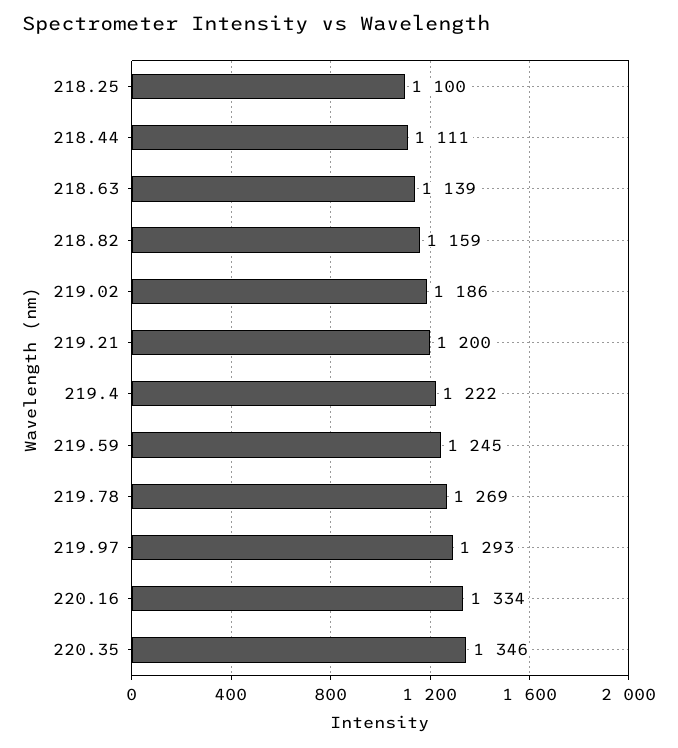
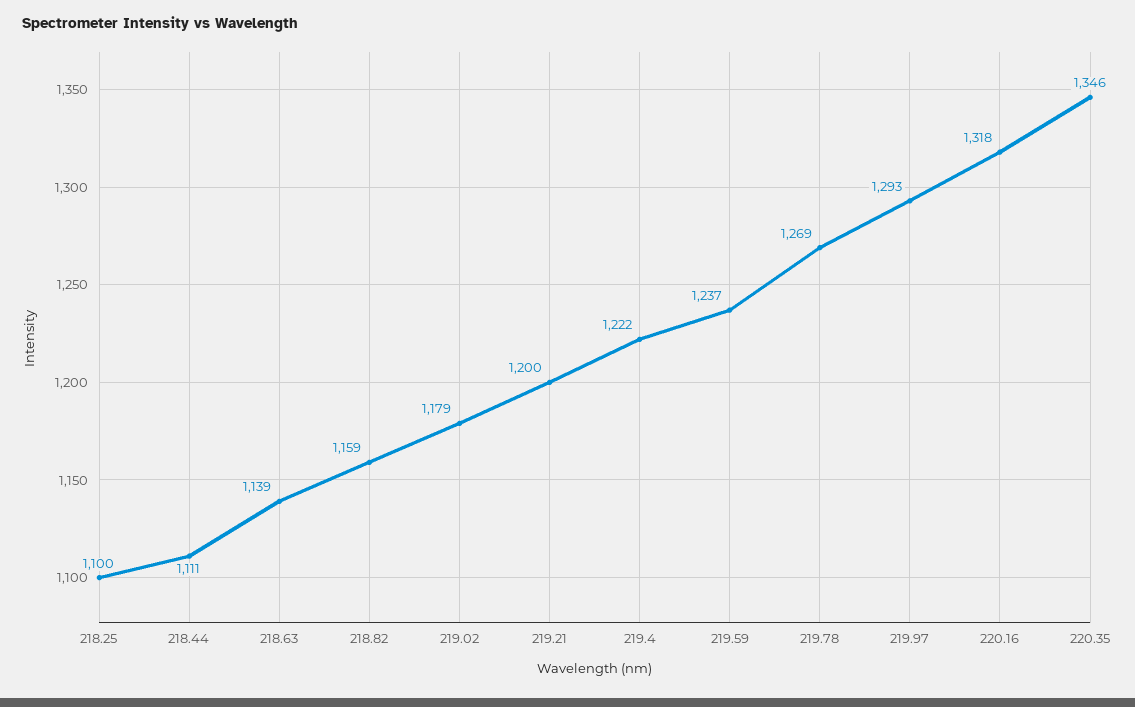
219.02: 1186 -> 1179
219.59: 1245 -> 1237
220.16: 1334 -> 1318

